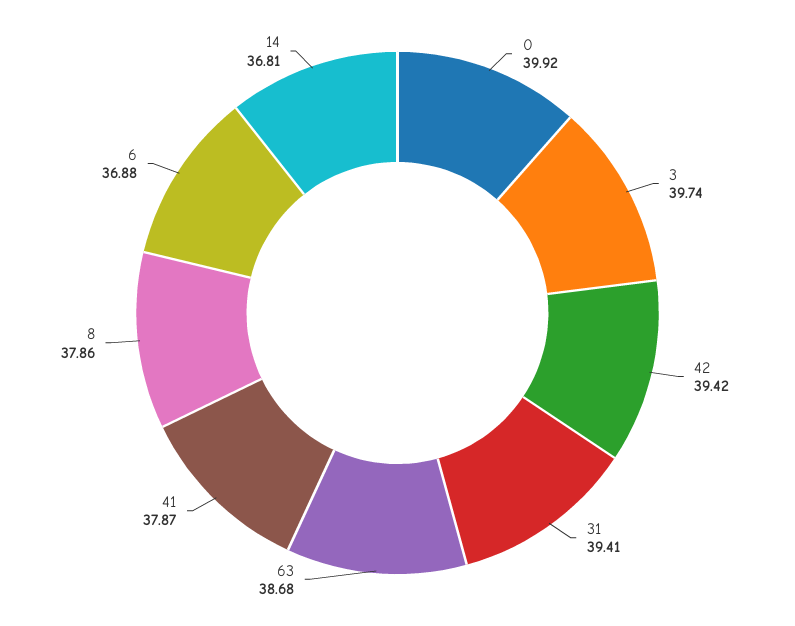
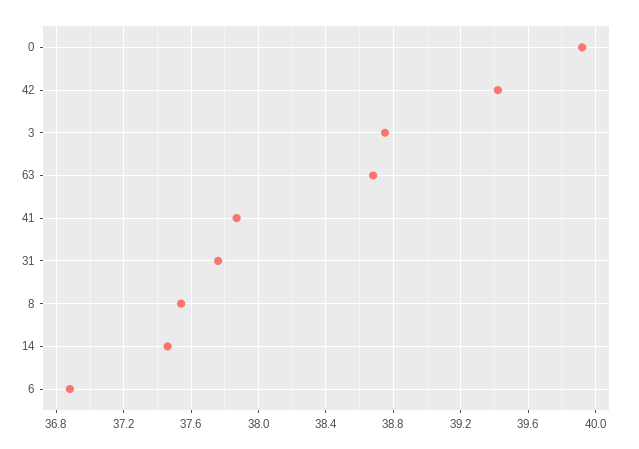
3: 39.74 -> 38.75
31: 39.41 -> 37.75
8: 37.86 -> 37.55
14: 36.81 -> 37.45

